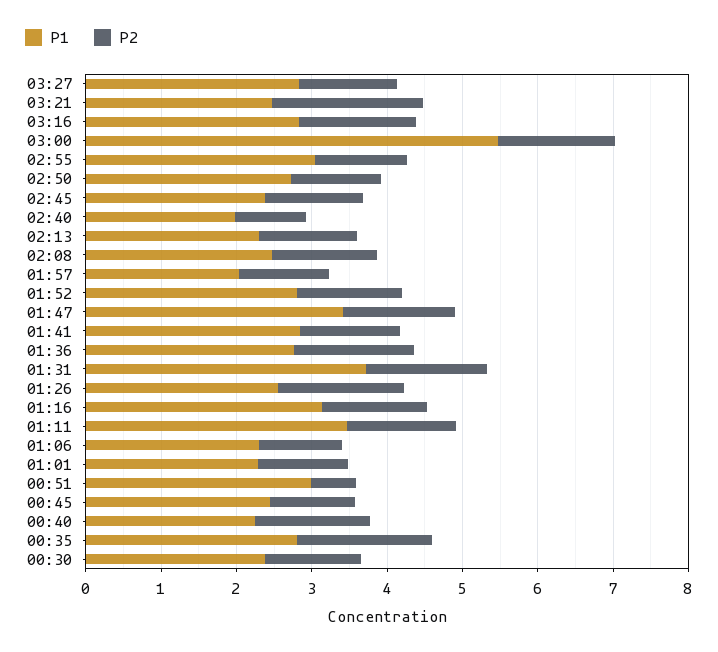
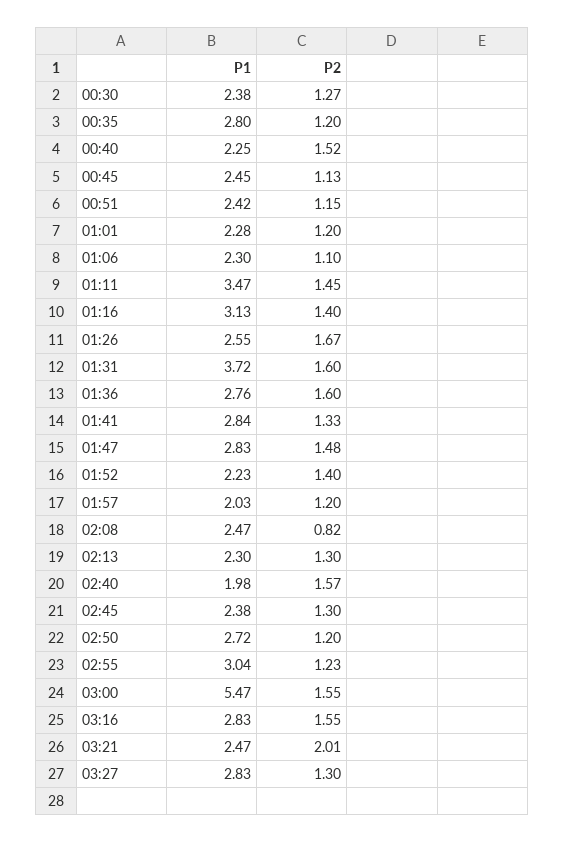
P2, 02:40: 1 -> 1.57
P2, 02:08: 1.4 -> 0.82
P1, 01:52: 2.8 -> 2.23
P1, 01:47: 3.4 -> 2.83
P1, 00:51: 3 -> 2.42
P2, 00:51: 0.6 -> 1.15
P2, 00:35: 1.8 -> 1.2

